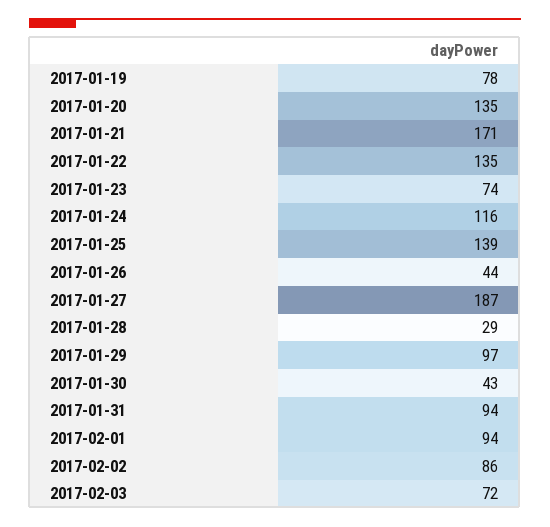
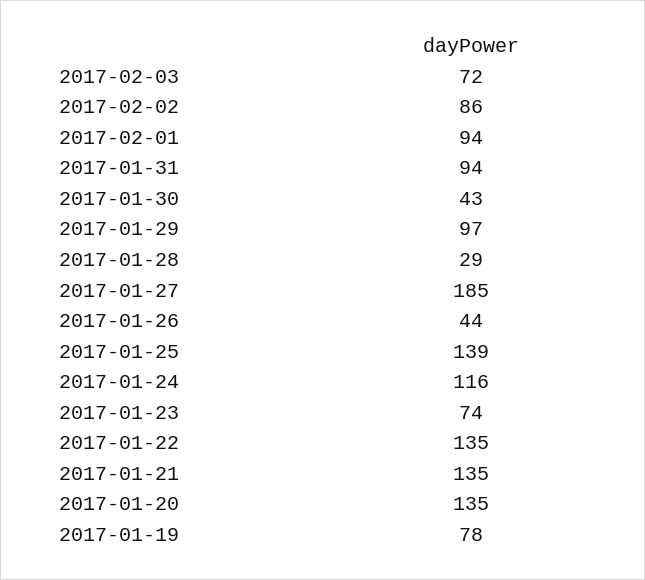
2017-01-21: 171 -> 135
2017-01-27: 187 -> 185

